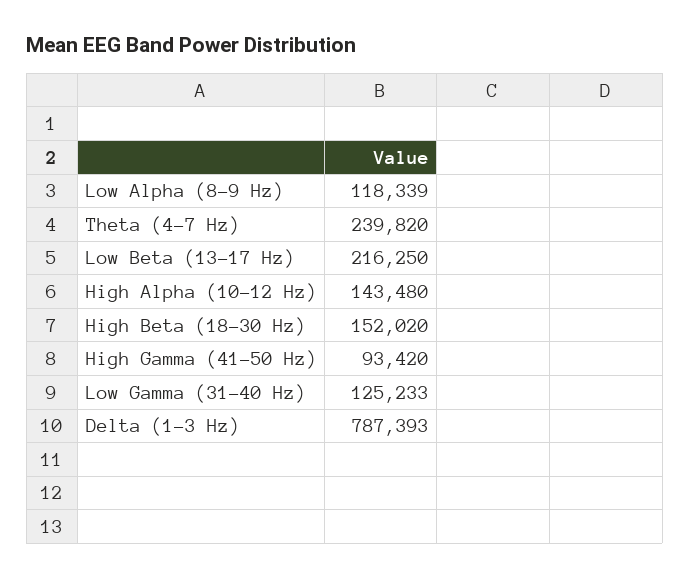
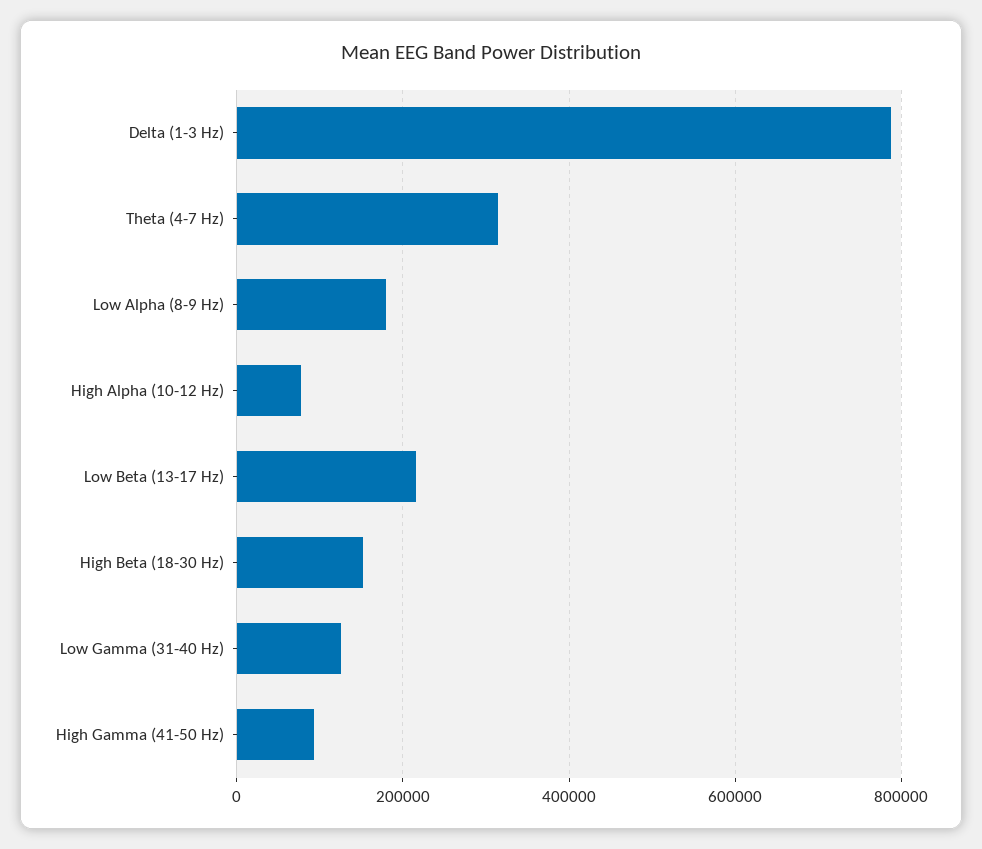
Low Alpha (8-9 Hz): 118339 -> 180000
Theta (4-7 Hz): 239820 -> 320000
High Alpha (10-12 Hz): 143480 -> 80000

